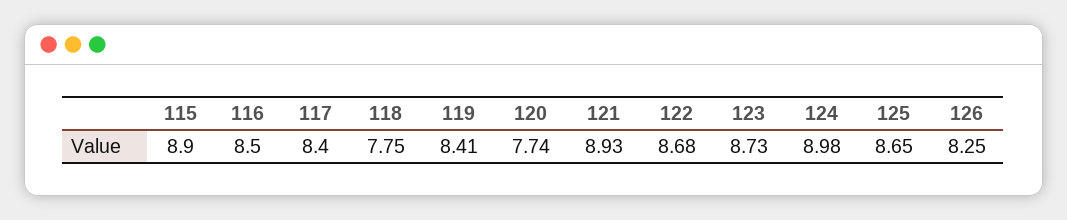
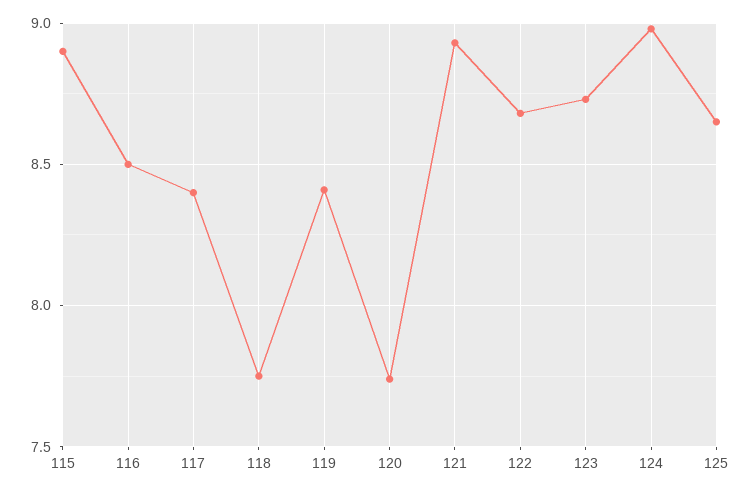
126: 8.25 -> none

